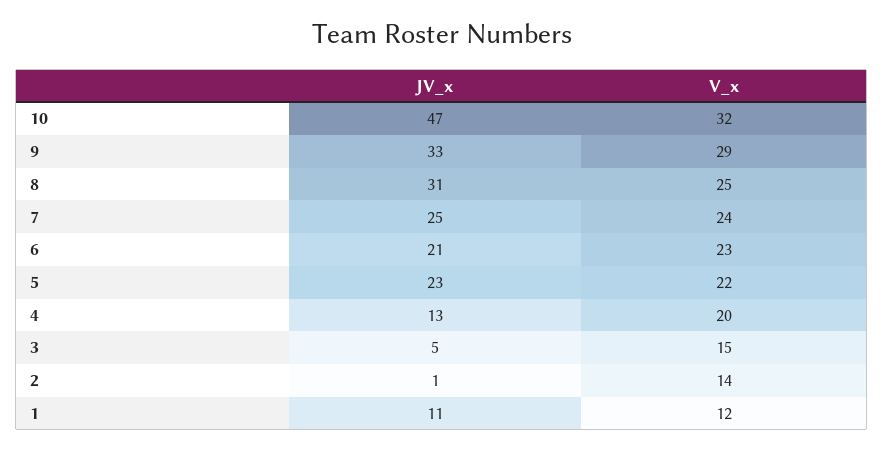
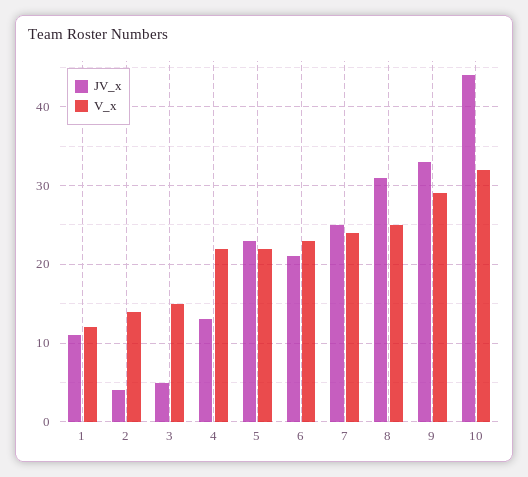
JV_x, 10: 47 -> 44
V_x, 4: 20 -> 22
JV_x, 2: 1 -> 4

